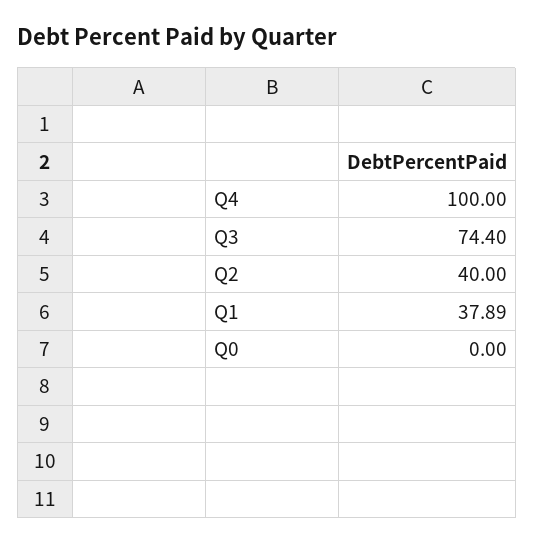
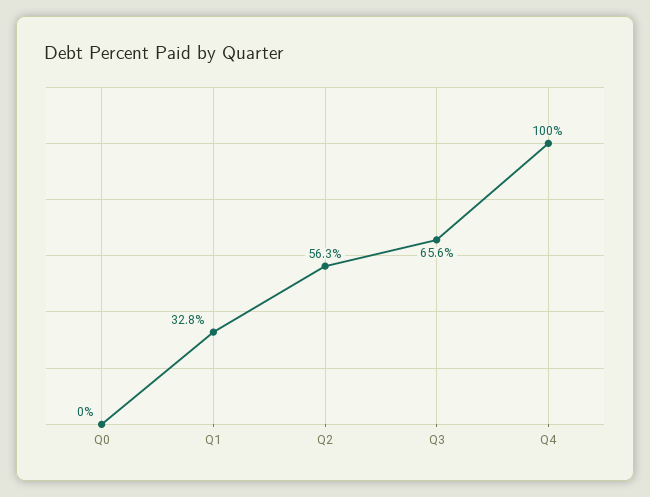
Q3: 74.4 -> 65.6
Q2: 40 -> 56.3
Q1: 37.89 -> 32.8

